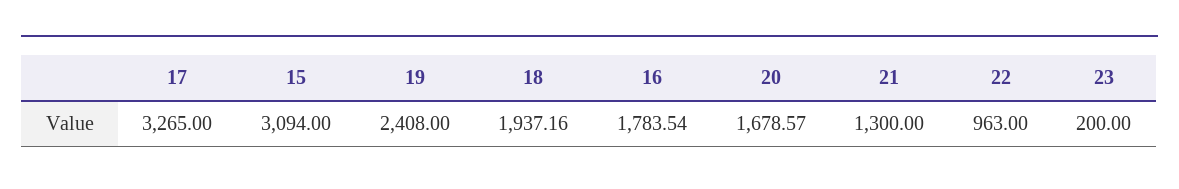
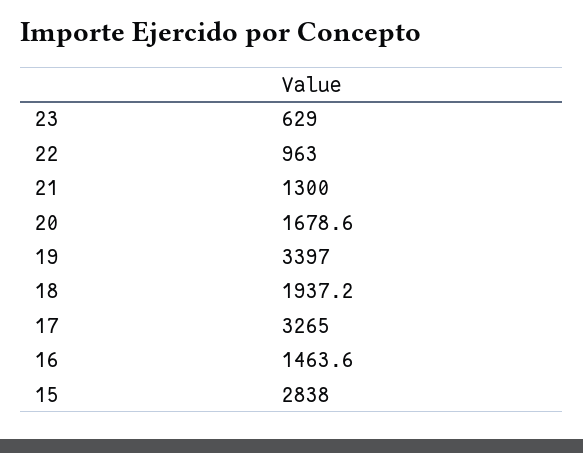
15: 3094 -> 2838
19: 2408 -> 3397
16: 1783.54 -> 1463.6
23: 200 -> 629

